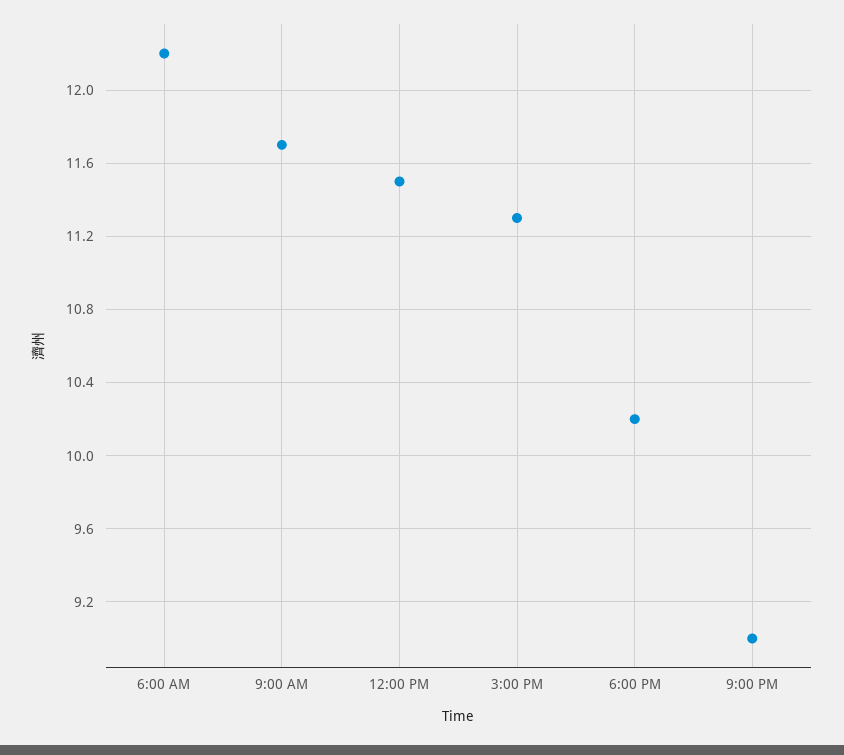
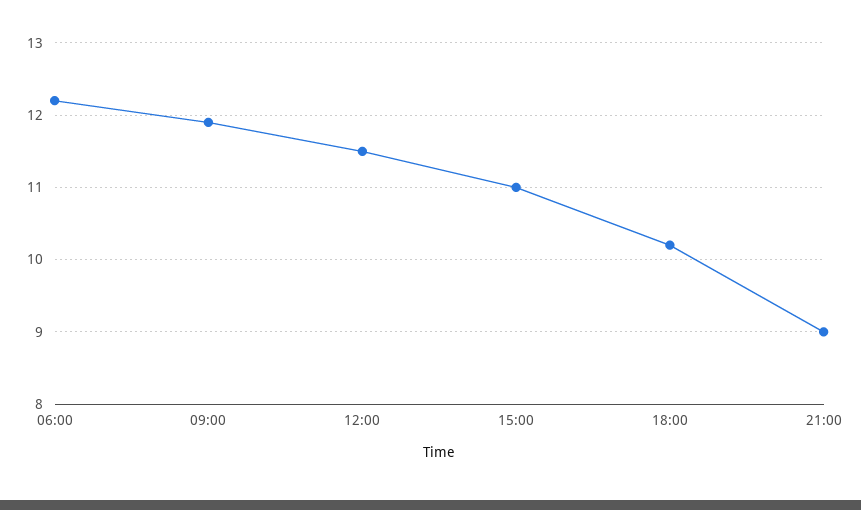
9:00 AM: 11.7 -> 11.9
3:00 PM: 11.3 -> 11

